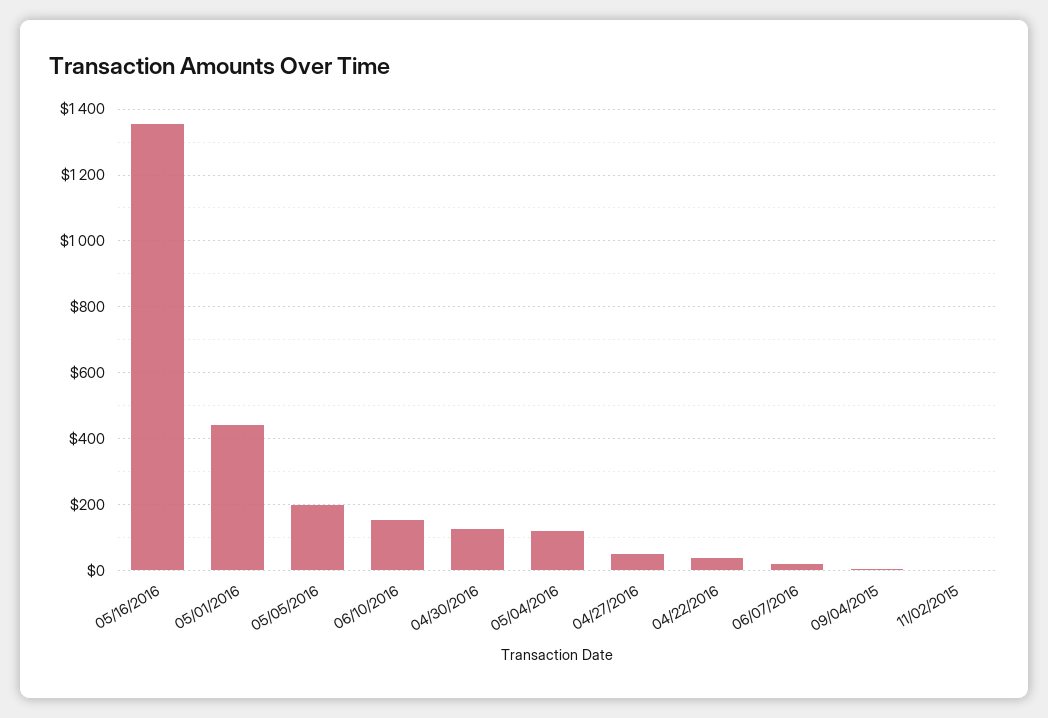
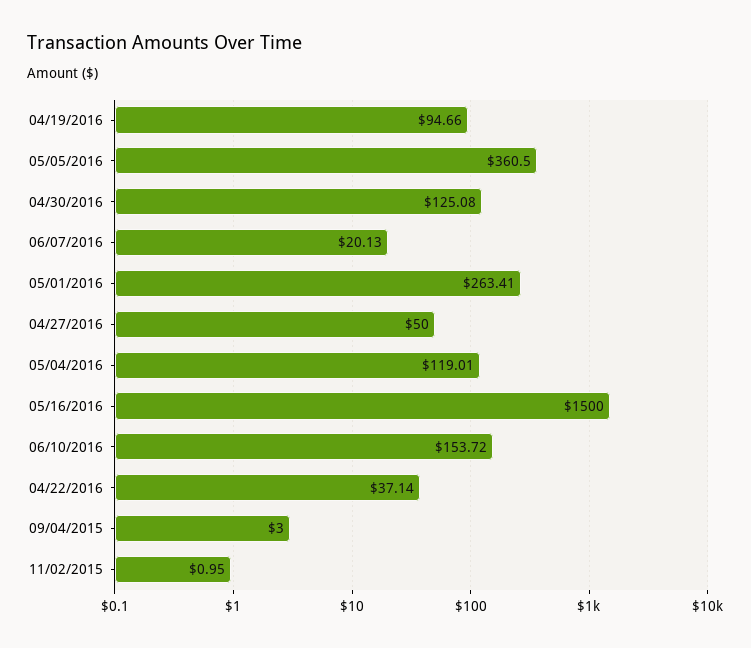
05/16/2016: 1360 -> 1500
05/01/2016: 440 -> 263.41
05/05/2016: 200 -> 360.5
04/19/2016: none -> 94.66

